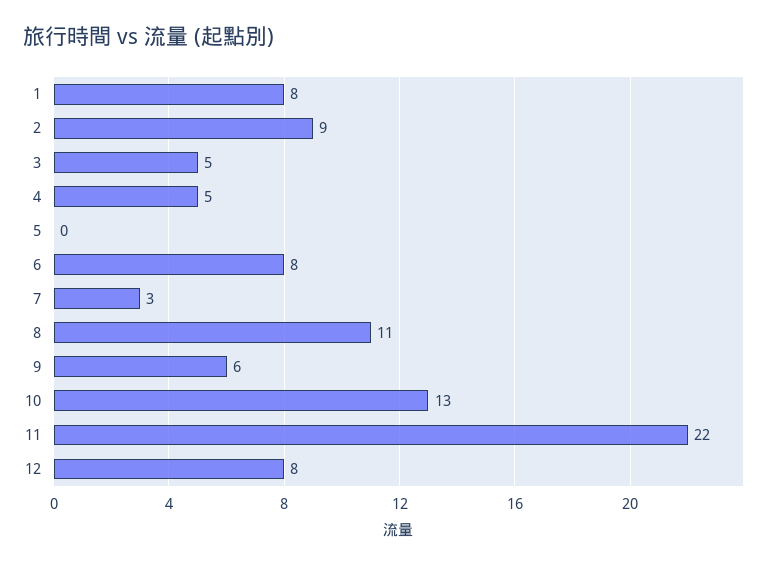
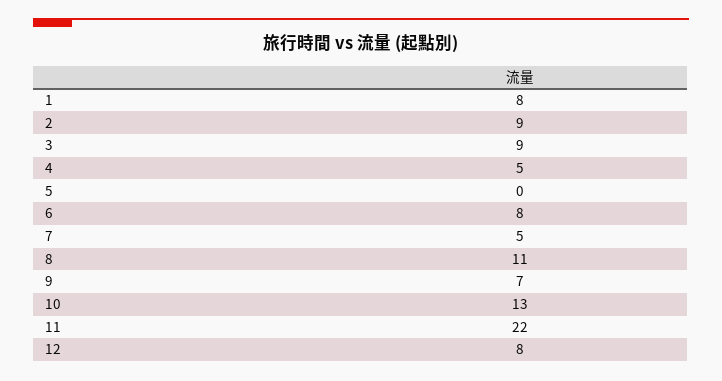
3: 5 -> 9
7: 3 -> 5
9: 6 -> 7

